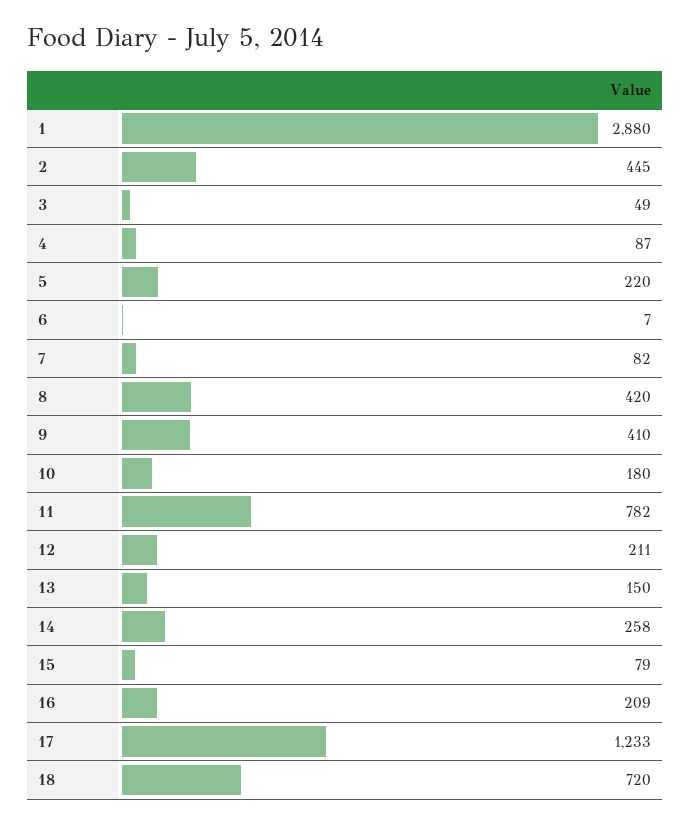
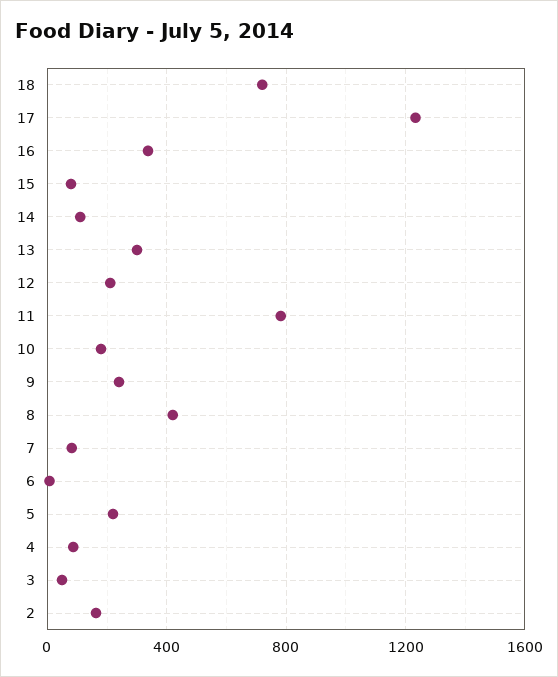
1: 2880 -> none
2: 445 -> 150
9: 410 -> 250
13: 150 -> 300
14: 258 -> 100
16: 209 -> 350

